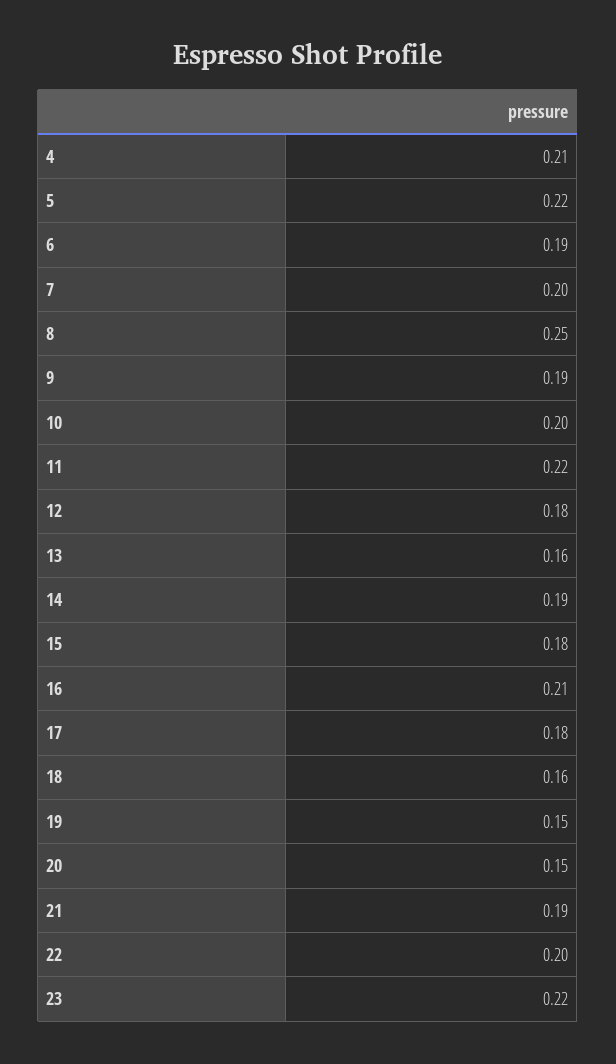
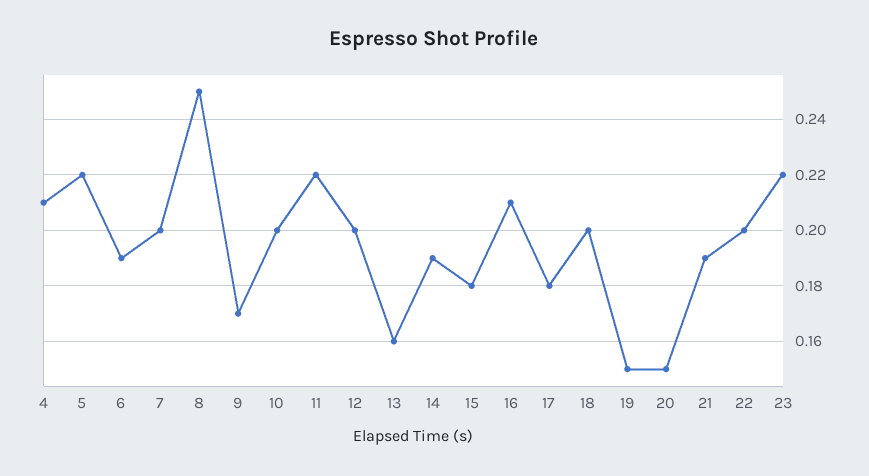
9: 0.19 -> 0.17
12: 0.18 -> 0.2
18: 0.16 -> 0.2

